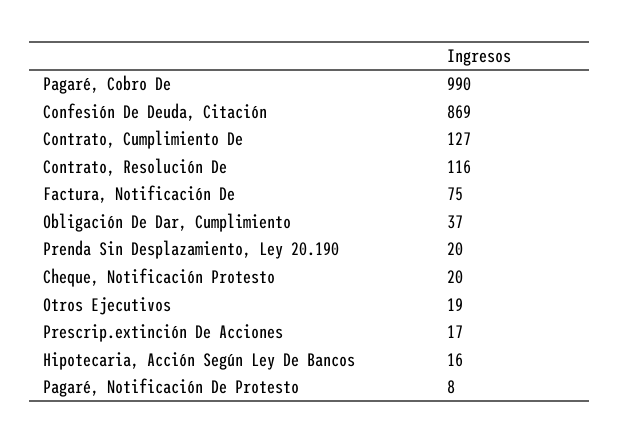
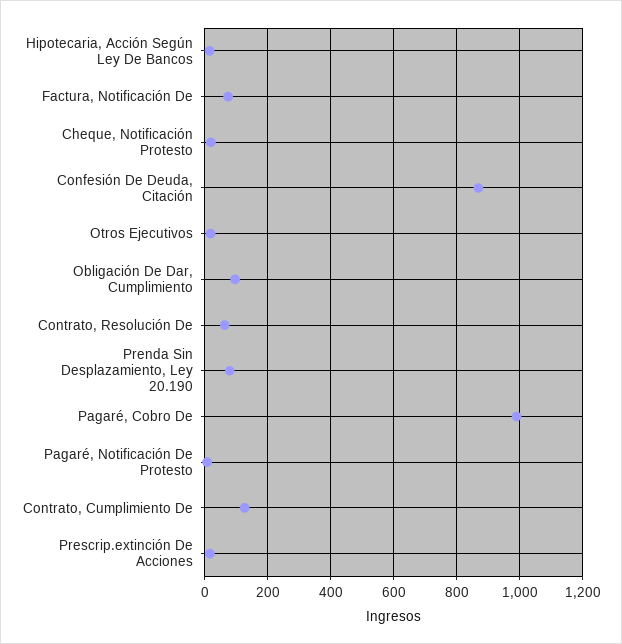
Contrato, Resolución De: 116 -> 60
Obligación De Dar, Cumplimiento: 37 -> 100
Prenda Sin Desplazamiento, Ley 20.190: 20 -> 80

